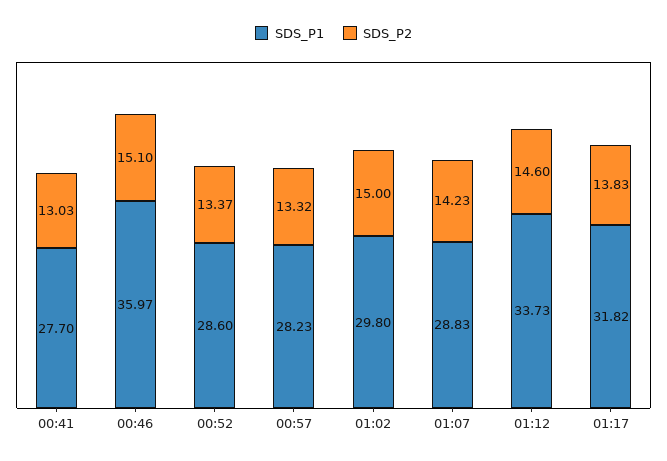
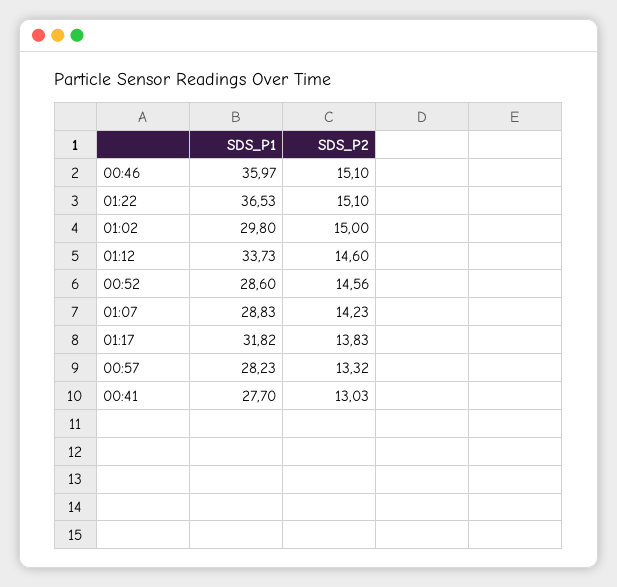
SDS_P2, 00:52: 13.37 -> 14.56
SDS_P1, 01:22: none -> 36.53
SDS_P2, 01:22: none -> 15.1

